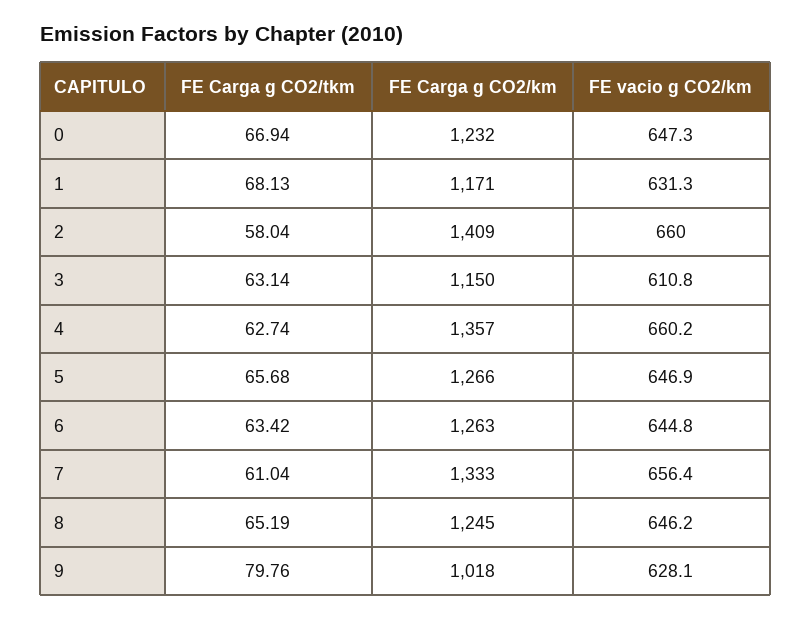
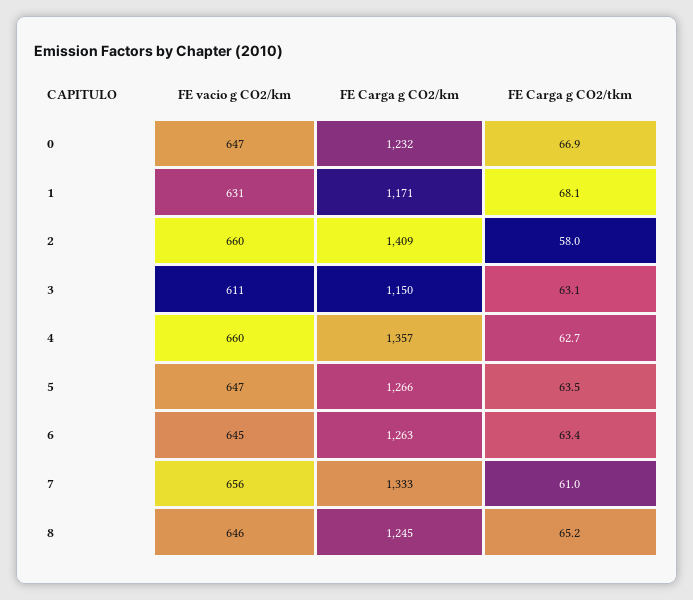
FE Carga g CO2/tkm, 5: 65.68 -> 63.5
FE Carga g CO2/tkm, 9: 79.76 -> none
FE Carga g CO2/km, 9: 1018 -> none
FE vacio g CO2/km, 9: 628.1 -> none

